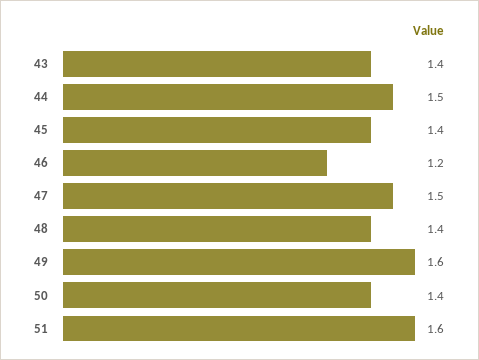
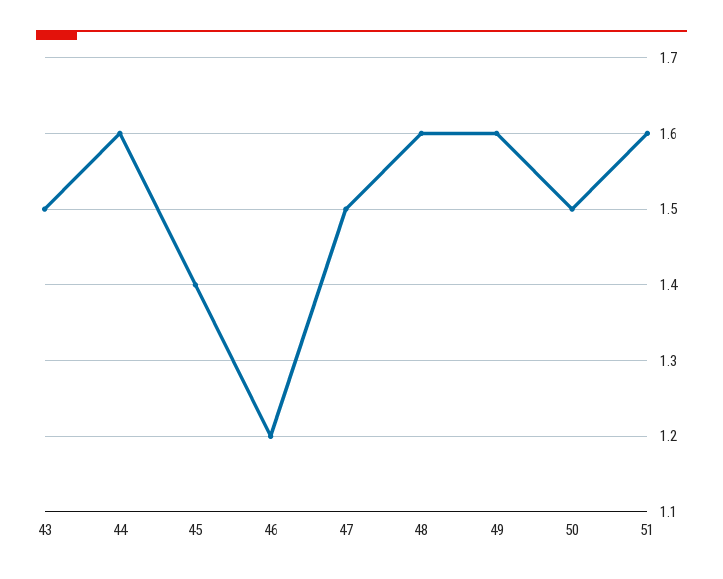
43: 1.4 -> 1.5
44: 1.5 -> 1.6
48: 1.4 -> 1.6
50: 1.4 -> 1.5

